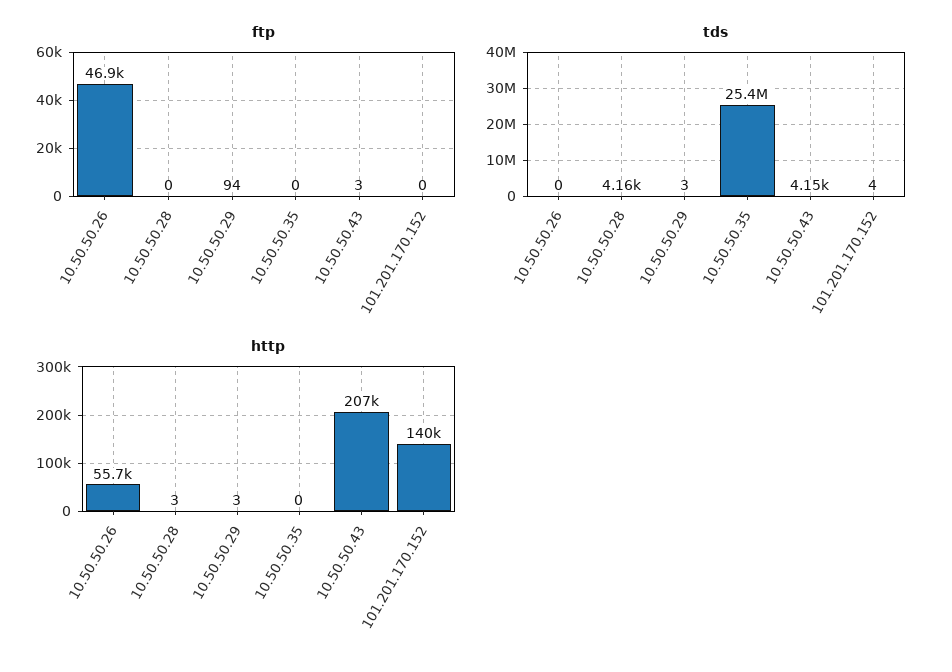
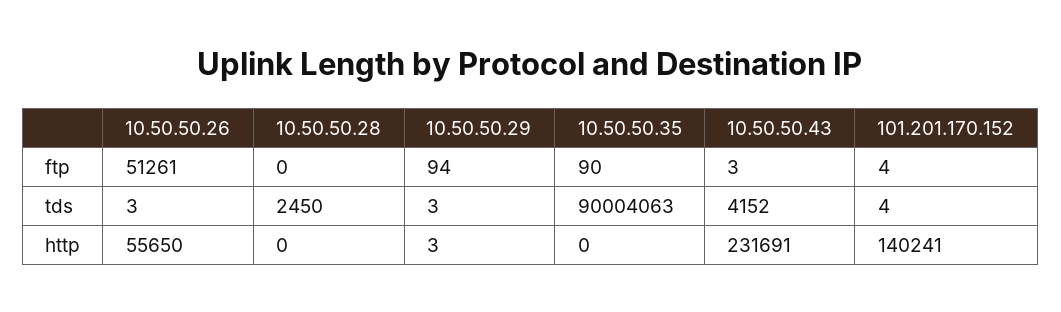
ftp, 10.50.50.26: 46900 -> 51261
ftp, 10.50.50.35: 0 -> 90
ftp, 101.201.170.152: 0 -> 4
tds, 10.50.50.26: 0 -> 3
tds, 10.50.50.28: 4160 -> 2450
tds, 10.50.50.35: 25400000 -> 90004063
http, 10.50.50.28: 3 -> 0
http, 10.50.50.43: 207000 -> 231691

